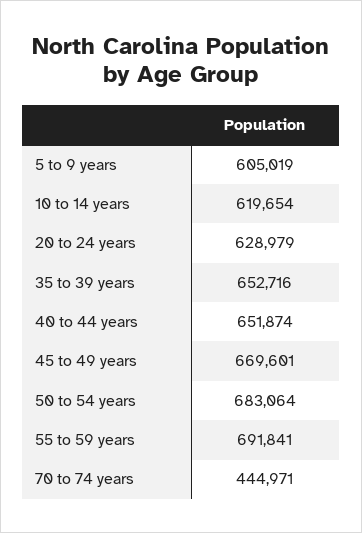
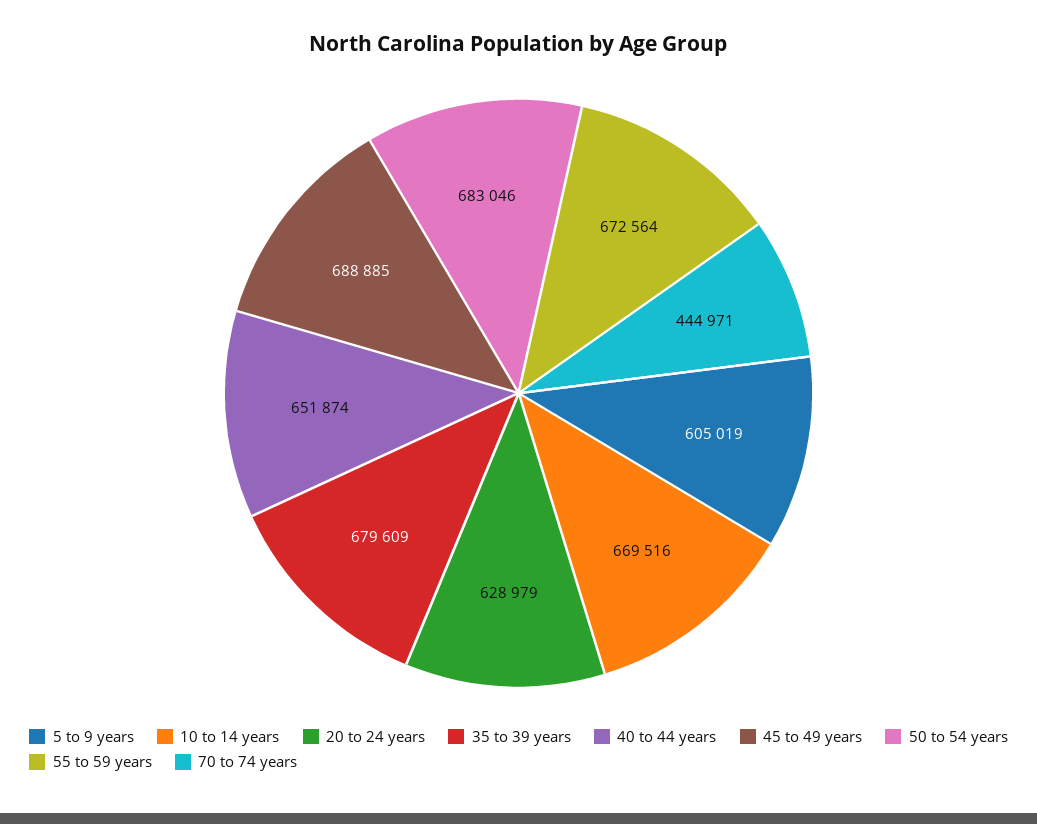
10 to 14 years: 619654 -> 669516
35 to 39 years: 652716 -> 679609
45 to 49 years: 669601 -> 688885
50 to 54 years: 683064 -> 683046
55 to 59 years: 691841 -> 672564

